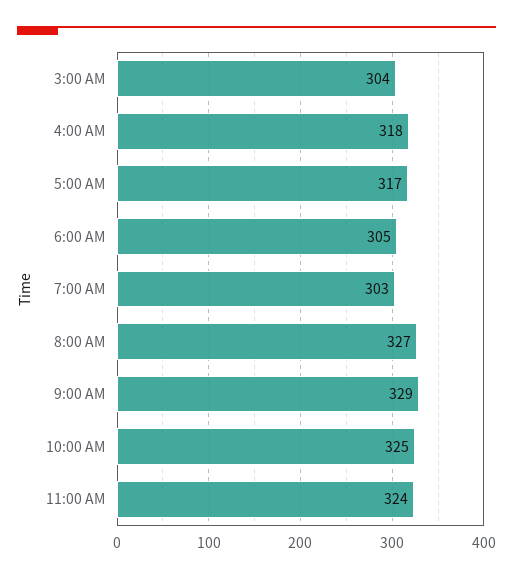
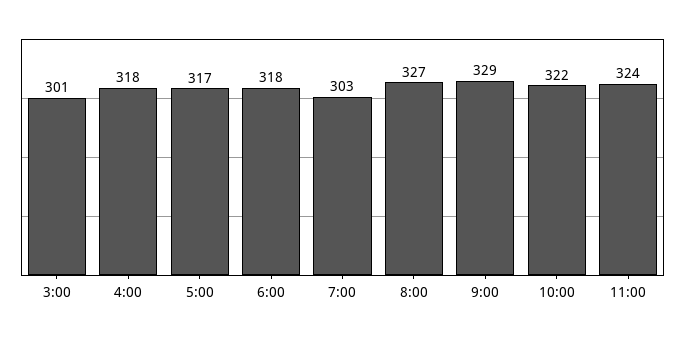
3:00 AM: 304 -> 301
6:00 AM: 305 -> 318
10:00 AM: 325 -> 322

